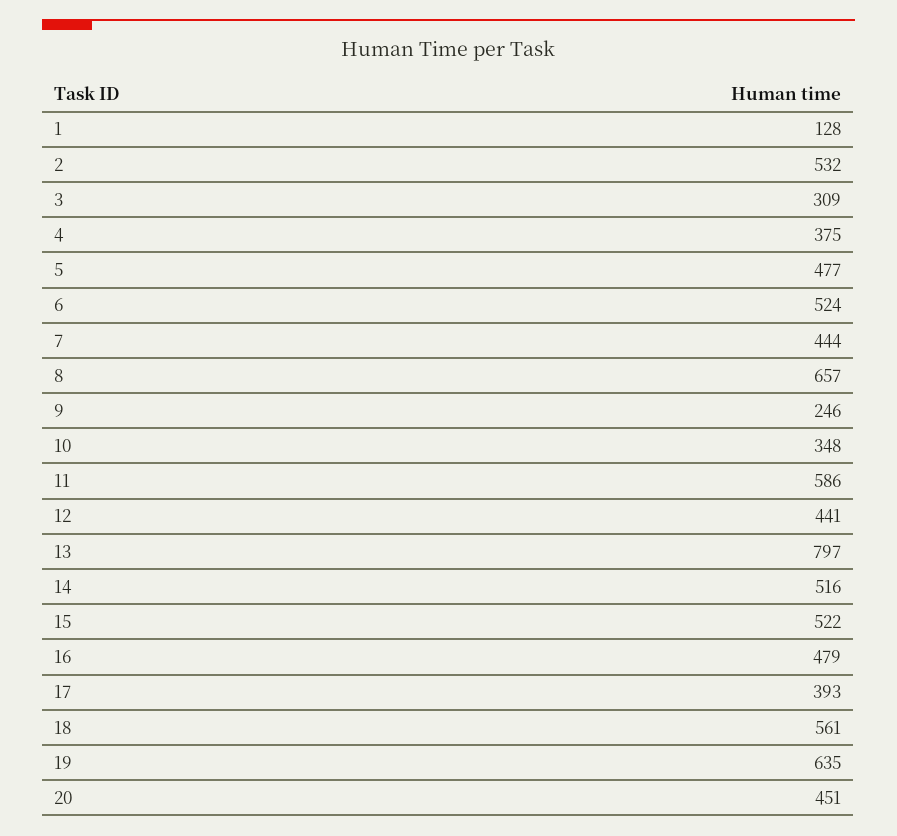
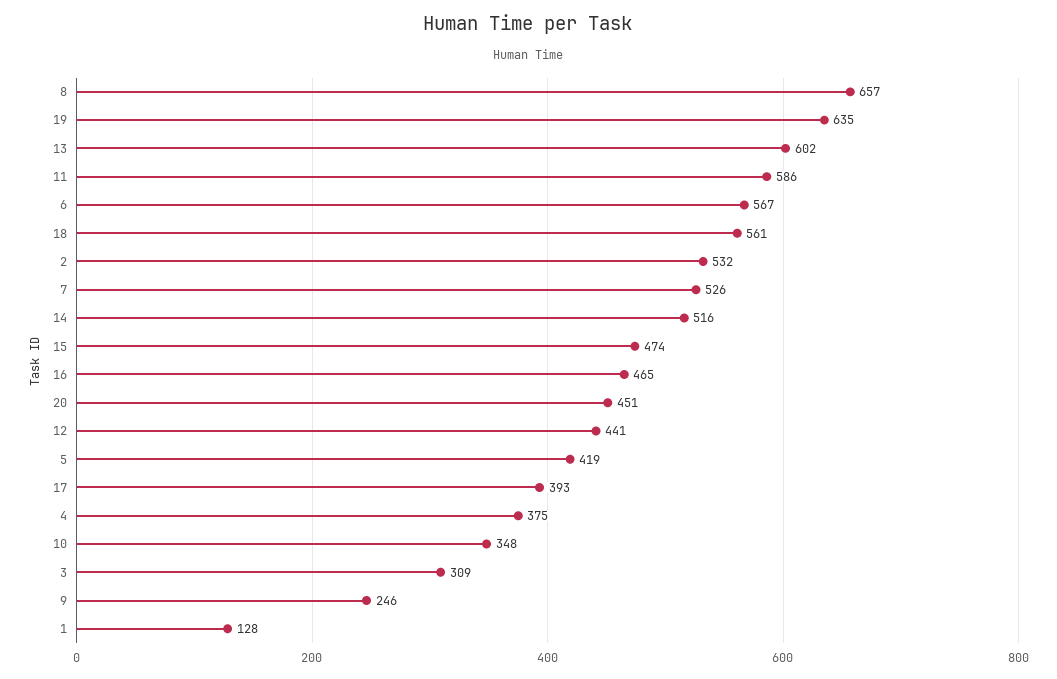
5: 477 -> 419
6: 524 -> 567
7: 444 -> 526
13: 797 -> 602
15: 522 -> 474
16: 479 -> 465

